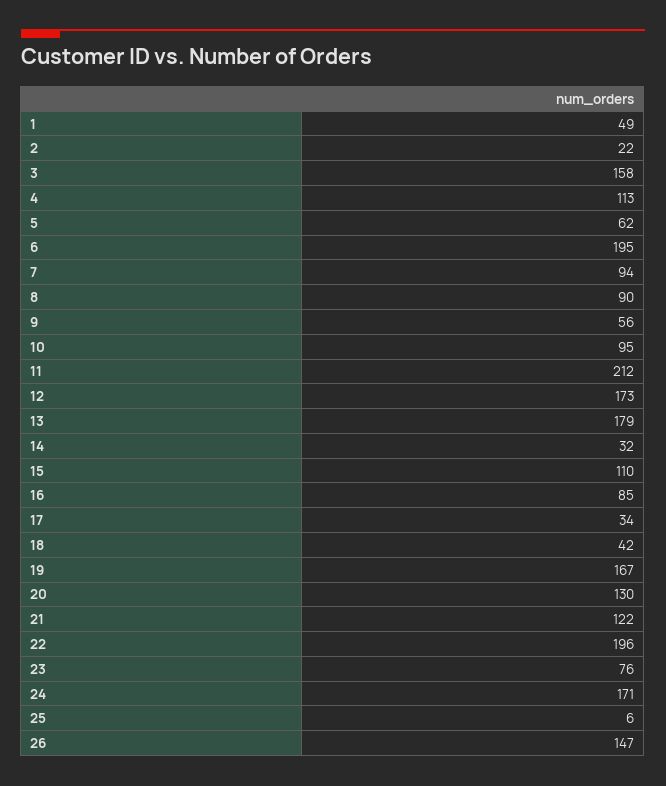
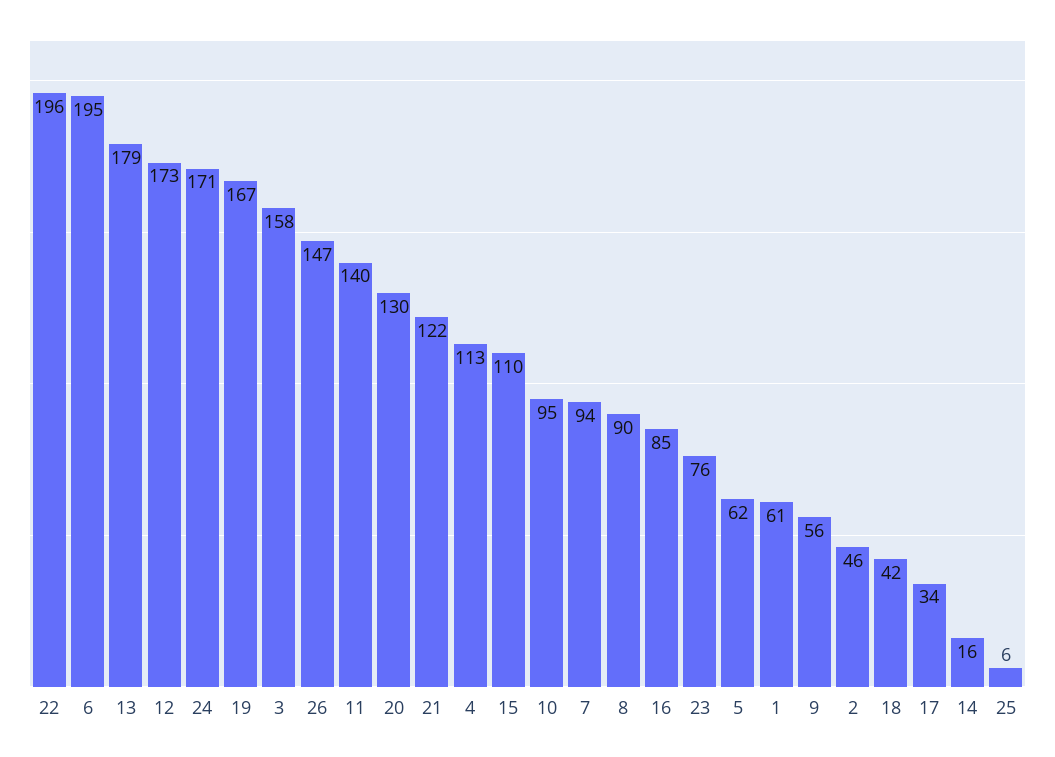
1: 49 -> 61
2: 22 -> 46
11: 212 -> 140
14: 32 -> 16

